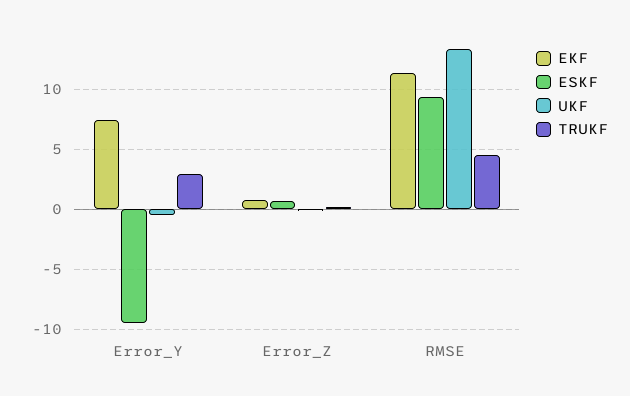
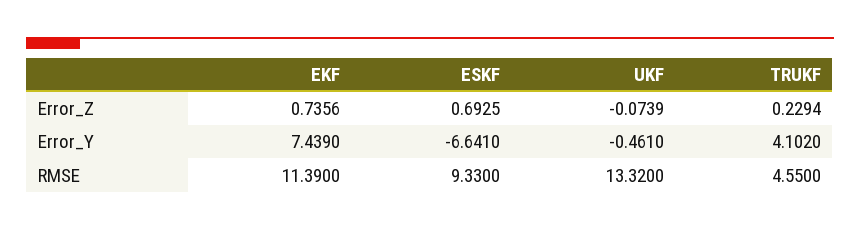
ESKF, Error_Y: -9.5 -> -6.641
TRUKF, Error_Y: 3 -> 4.102

